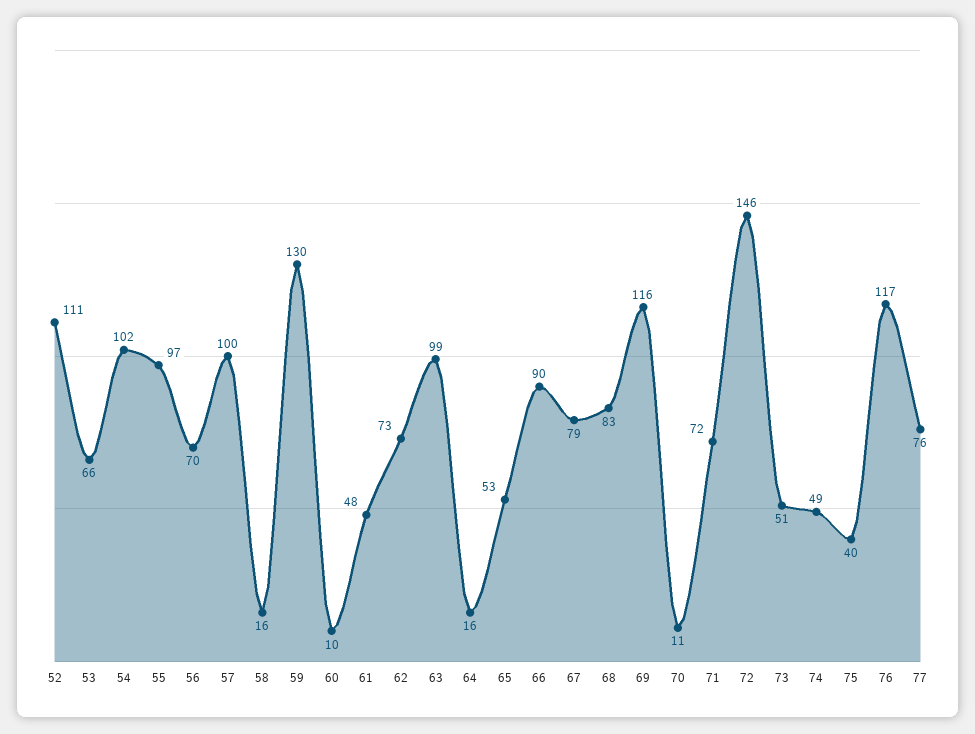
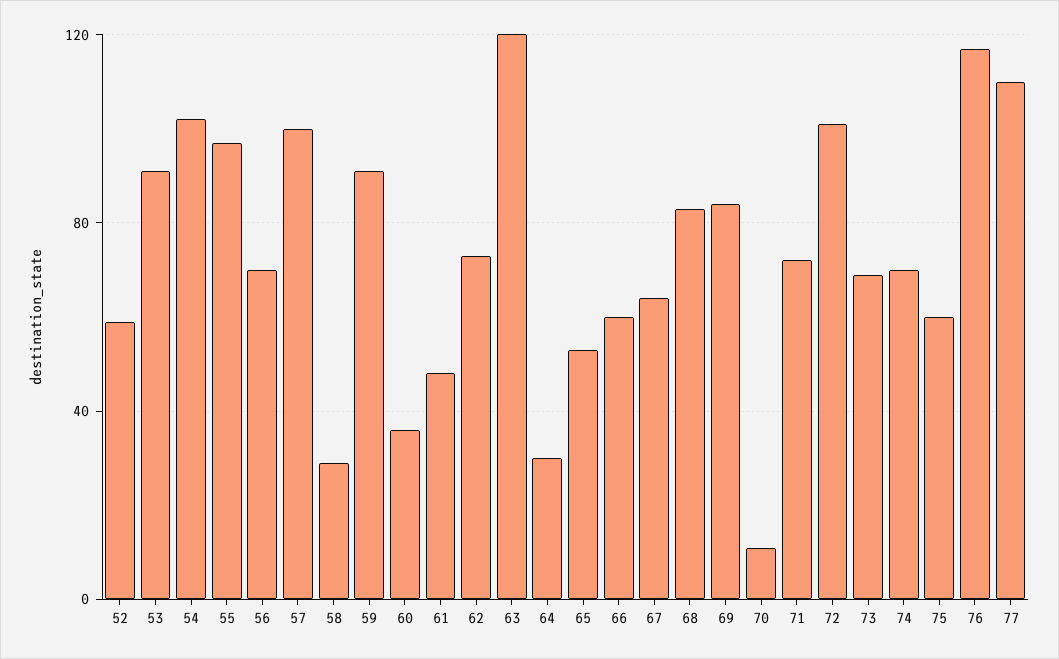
52: 111 -> 60
53: 66 -> 90
58: 16 -> 30
59: 130 -> 90
60: 10 -> 35
63: 99 -> 120
64: 16 -> 30
66: 90 -> 60
67: 79 -> 65
69: 116 -> 85
72: 146 -> 100
73: 51 -> 70
74: 49 -> 70
75: 40 -> 60
77: 76 -> 110

